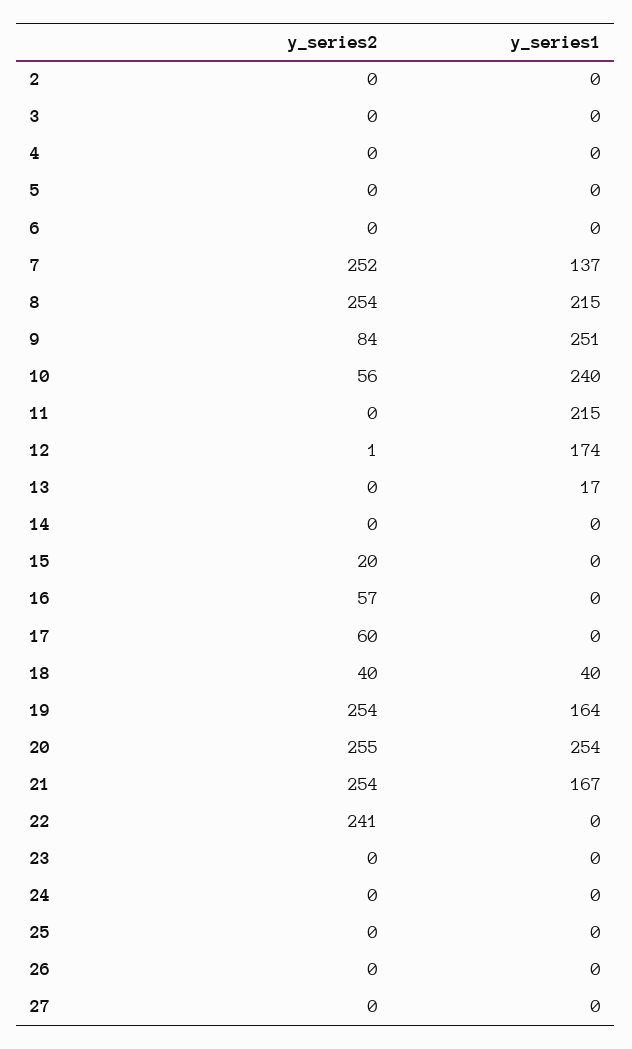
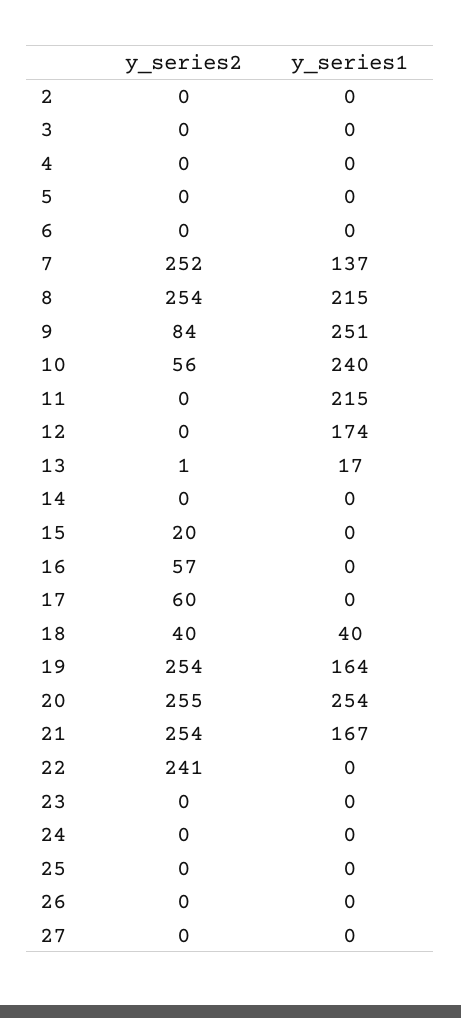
y_series2, 12: 1 -> 0
y_series2, 13: 0 -> 1

